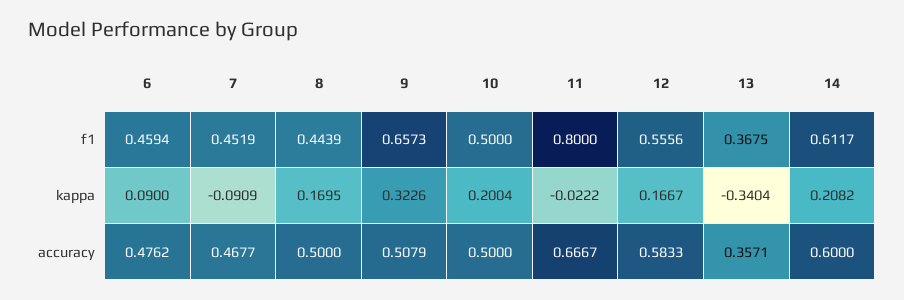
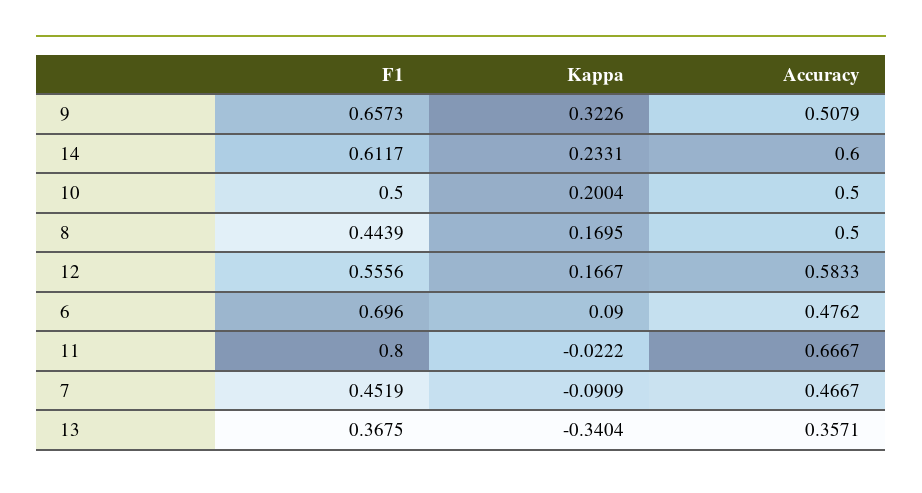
6, f1: 0.4594 -> 0.696
14, kappa: 0.2082 -> 0.2331
7, accuracy: 0.4677 -> 0.4667

